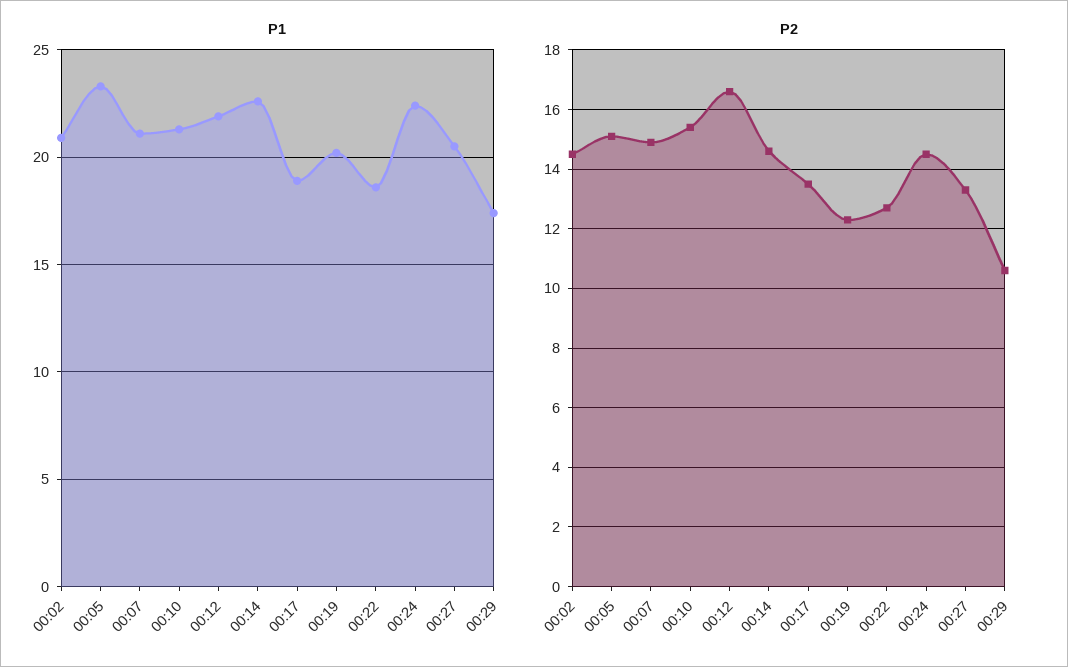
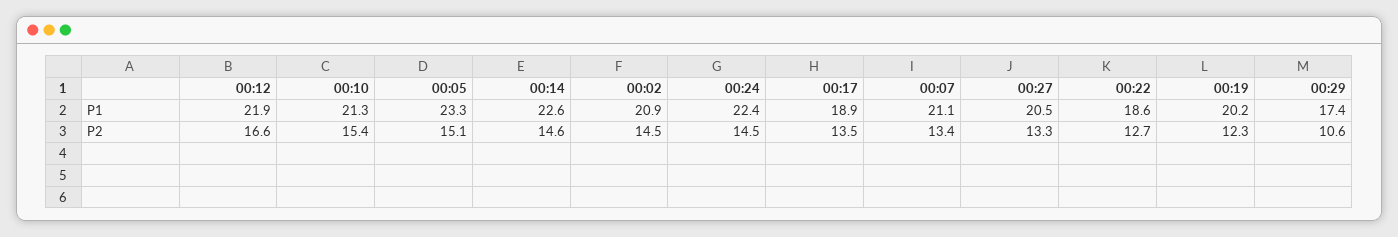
P2, 00:07: 15 -> 13.4

